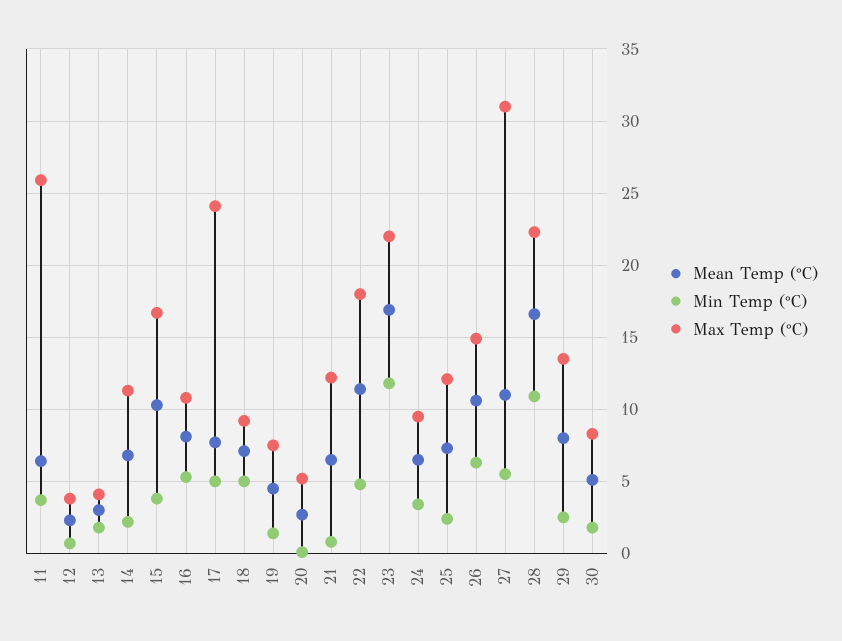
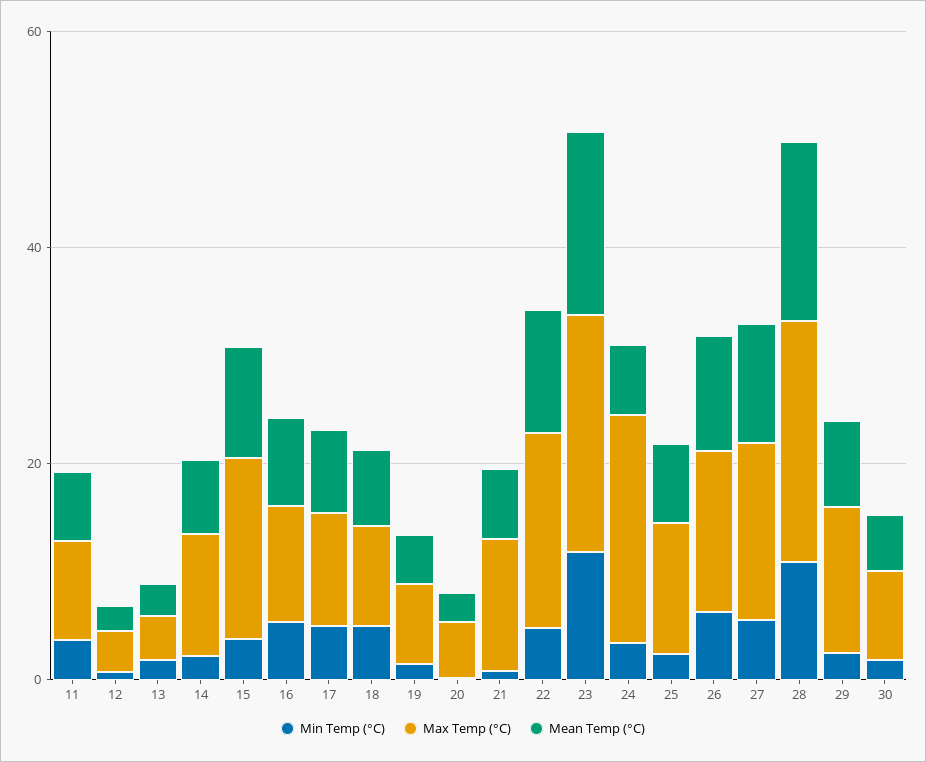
Max Temp (°C), 11: 26 -> 10
Max Temp (°C), 17: 24 -> 10
Max Temp (°C), 24: 9.5 -> 20
Max Temp (°C), 27: 31 -> 15

